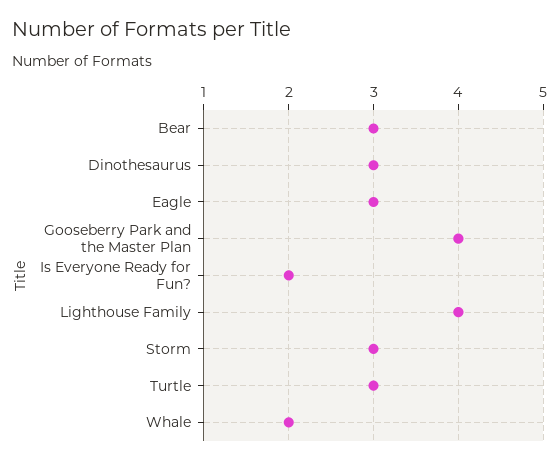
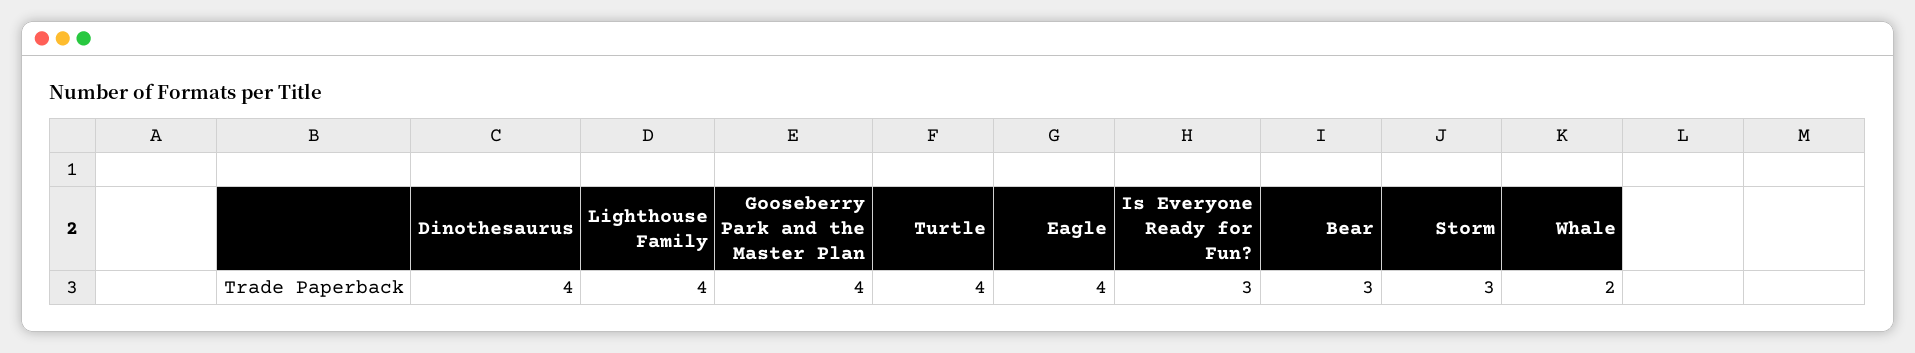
Dinothesaurus: 3 -> 4
Eagle: 3 -> 4
Is Everyone Ready for Fun?: 2 -> 3
Turtle: 3 -> 4

